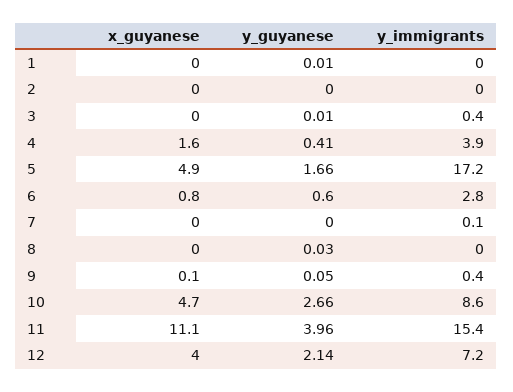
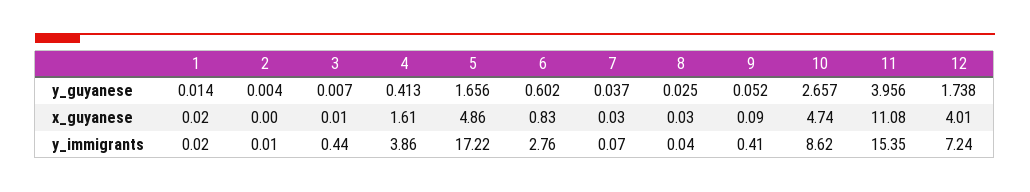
y_guyanese, 7: 0 -> 0.037
y_guyanese, 12: 2.14 -> 1.738

